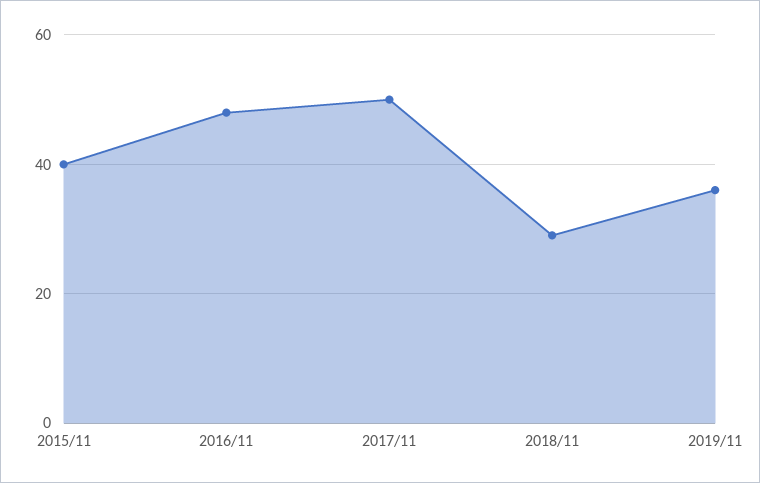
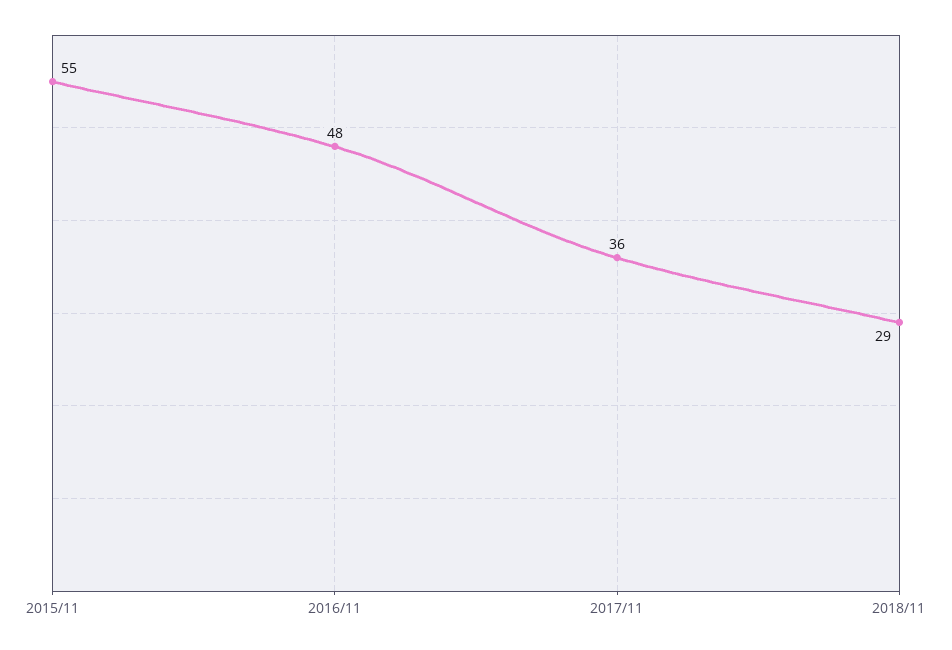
2015/11: 40 -> 55
2017/11: 50 -> 36
2019/11: 35 -> none

